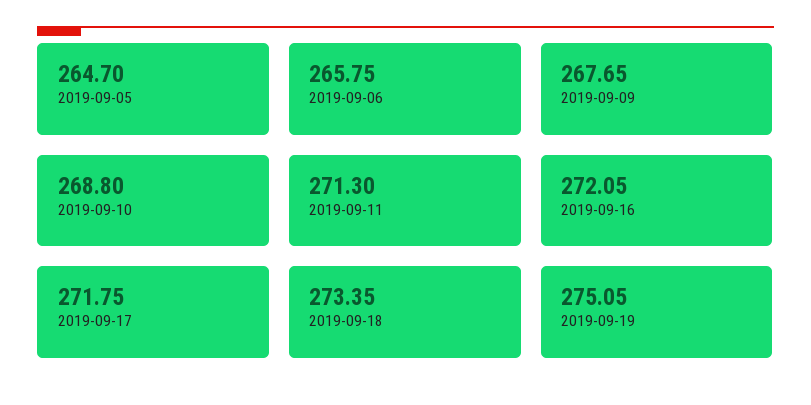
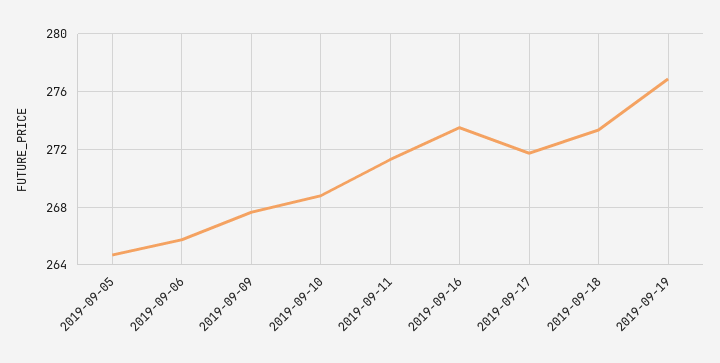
2019-09-16: 272.05 -> 273.5
2019-09-19: 275.05 -> 277

